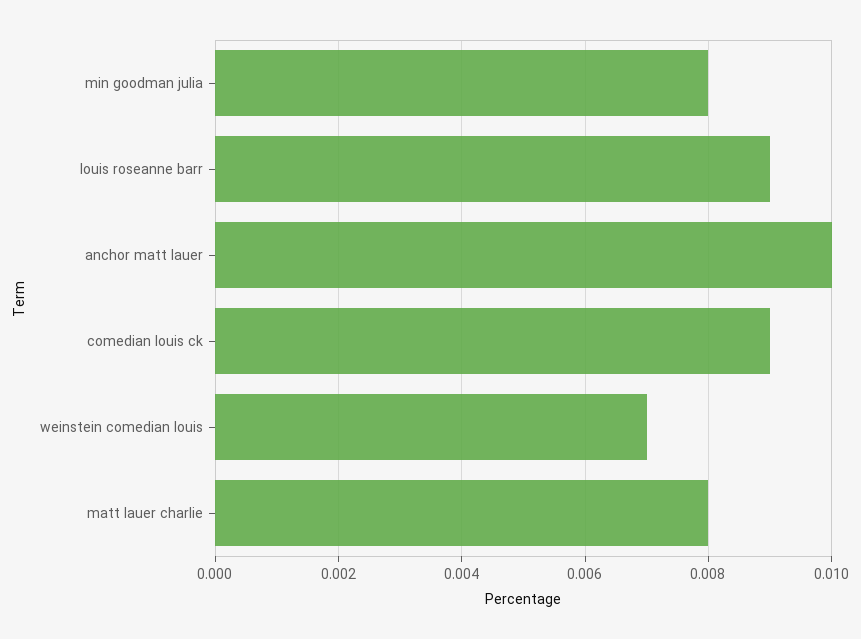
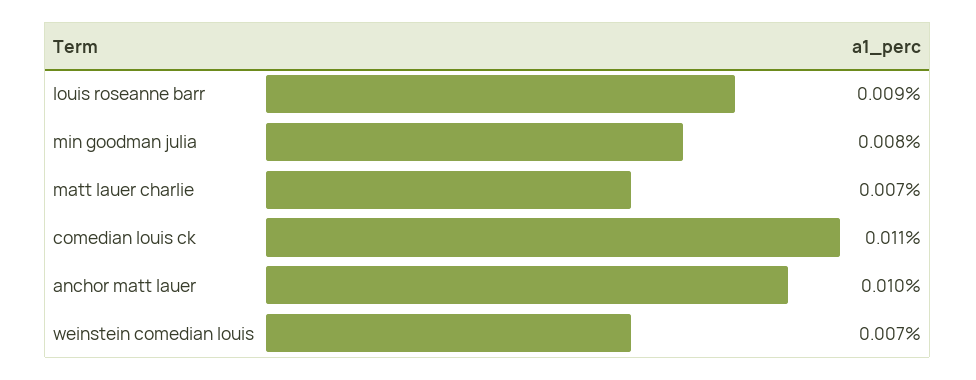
comedian louis ck: 0.009 -> 0.011
matt lauer charlie: 0.008 -> 0.007

